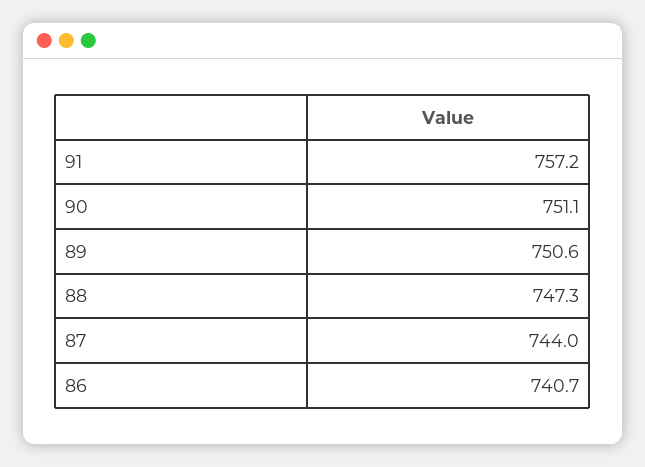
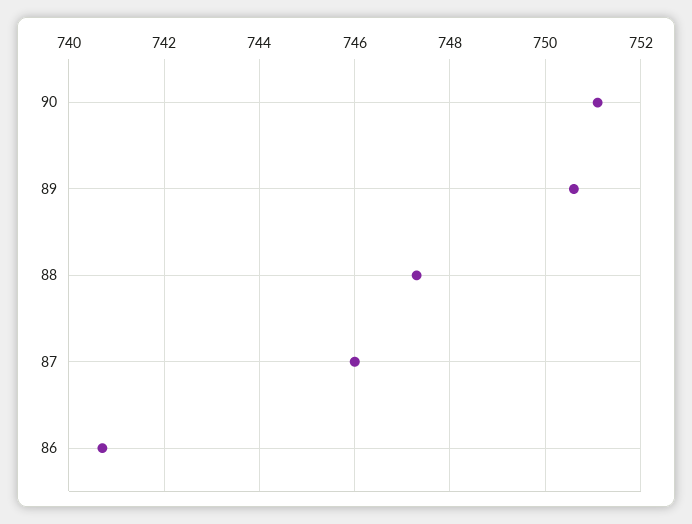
91: 757.2 -> none
87: 744 -> 746

